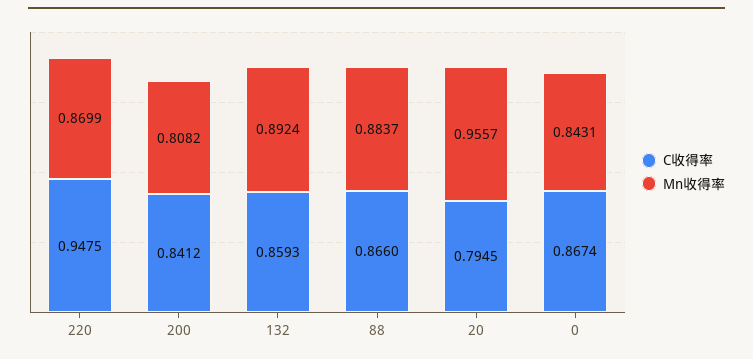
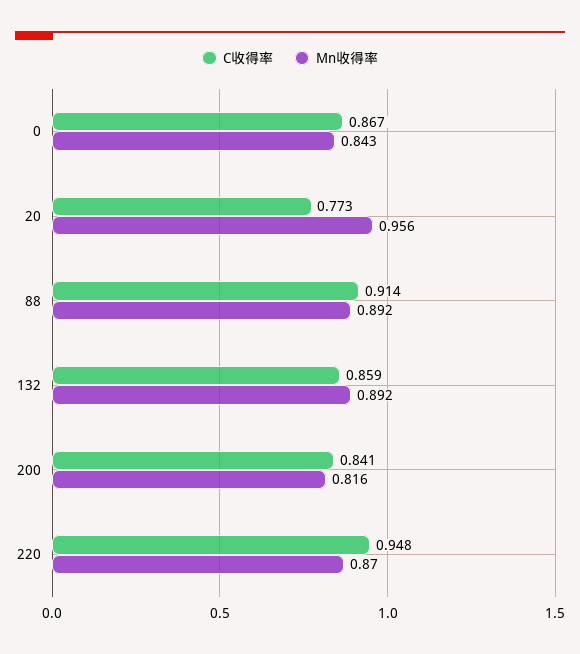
Mn收得率, 200: 0.8082 -> 0.816
C收得率, 88: 0.866 -> 0.914
Mn收得率, 88: 0.8837 -> 0.892
C收得率, 20: 0.7945 -> 0.773

